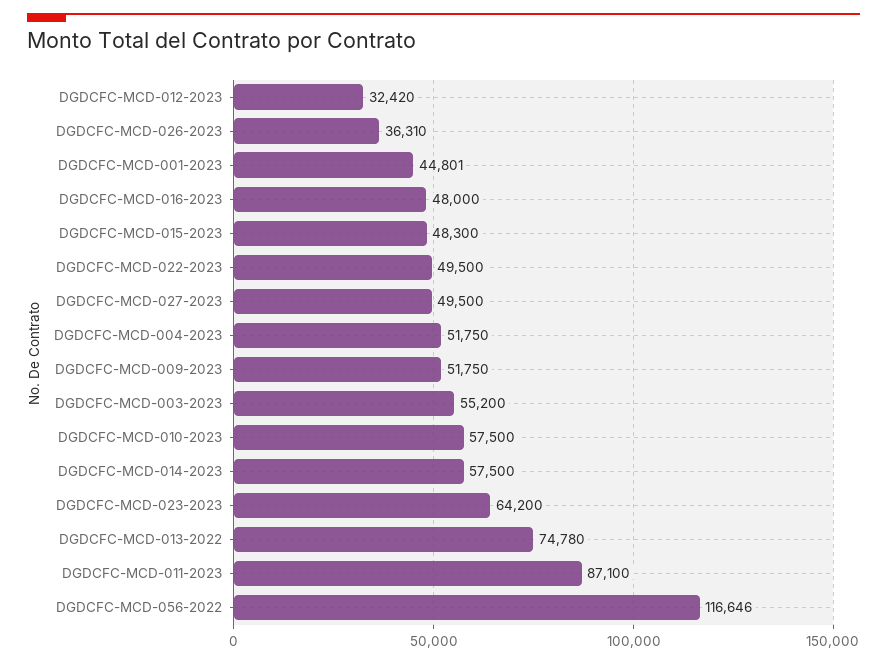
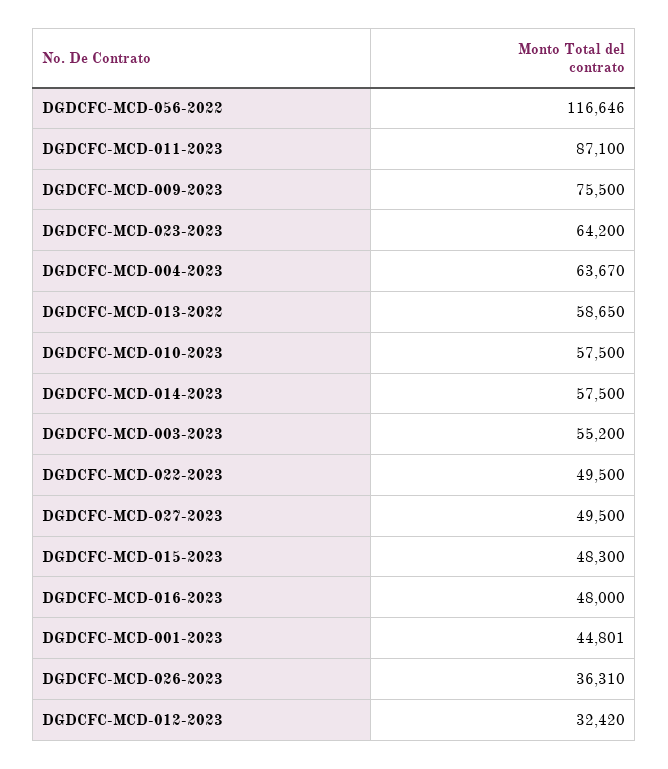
DGDCFC-MCD-004-2023: 51750 -> 63670
DGDCFC-MCD-009-2023: 51750 -> 75500
DGDCFC-MCD-013-2022: 74780 -> 58650

